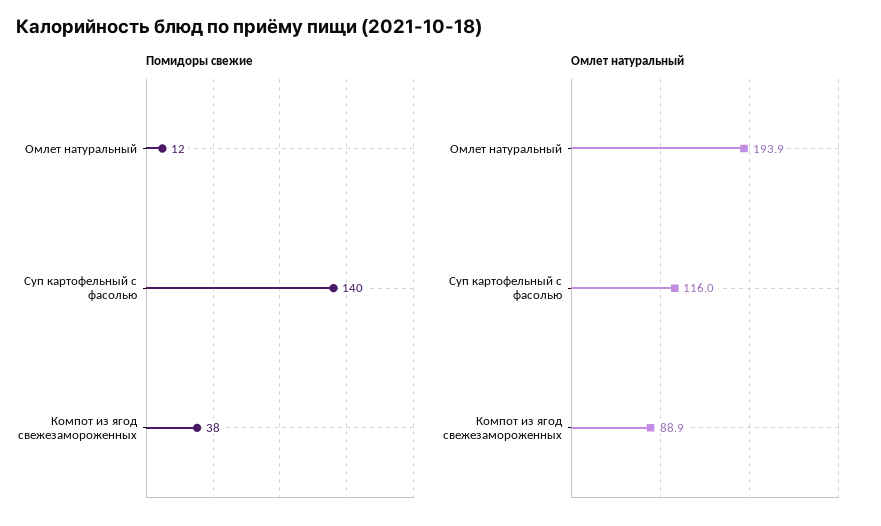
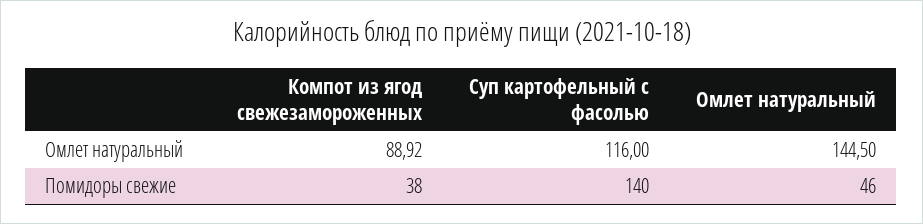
Помидоры свежие, Омлет натуральный: 12 -> 46
Омлет натуральный, Омлет натуральный: 193.9 -> 144.5

